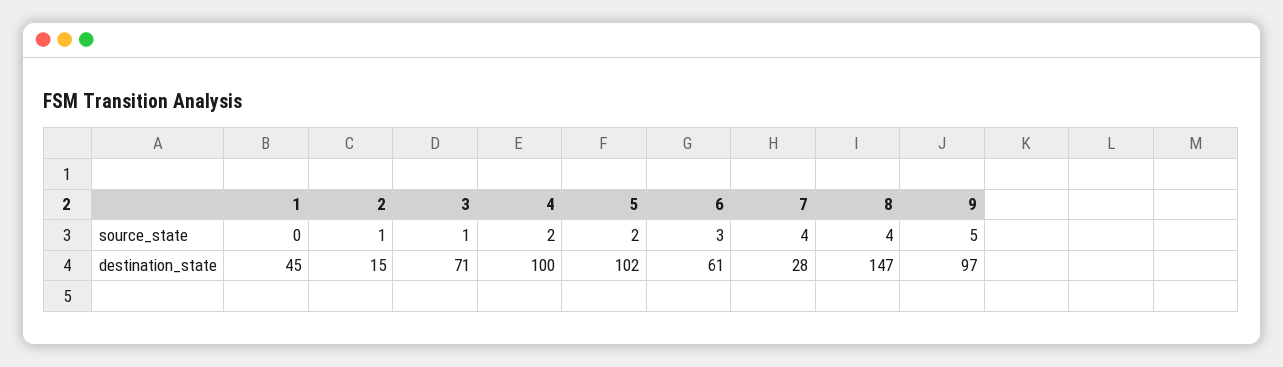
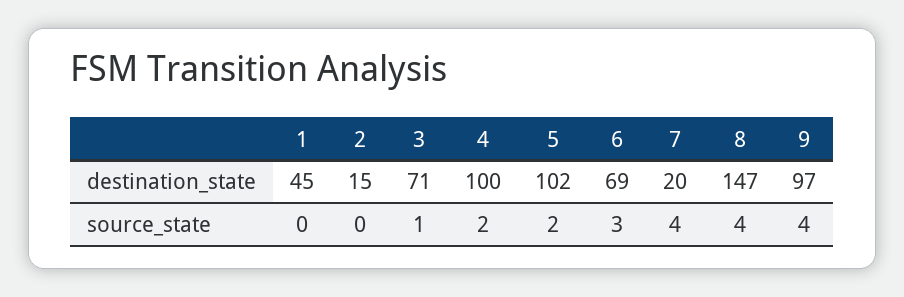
2, source_state: 1 -> 0
9, source_state: 5 -> 4
6, destination_state: 61 -> 69
7, destination_state: 28 -> 20

